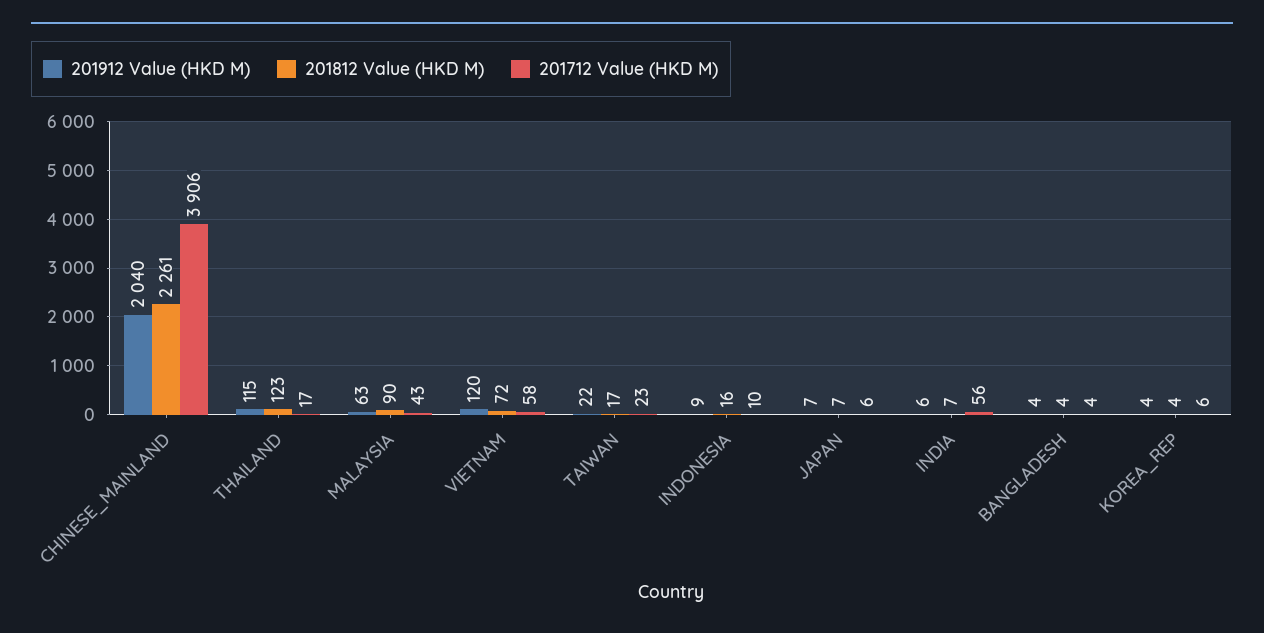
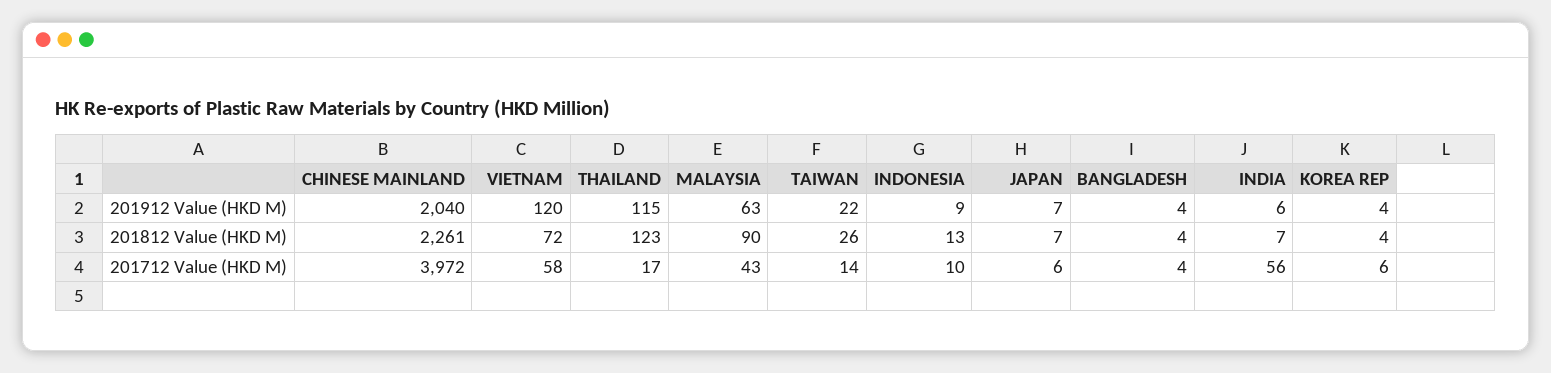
201712 Value (HKD M), CHINESE_MAINLAND: 3906 -> 3972
201812 Value (HKD M), TAIWAN: 17 -> 26
201712 Value (HKD M), TAIWAN: 23 -> 14
201812 Value (HKD M), INDONESIA: 16 -> 13

